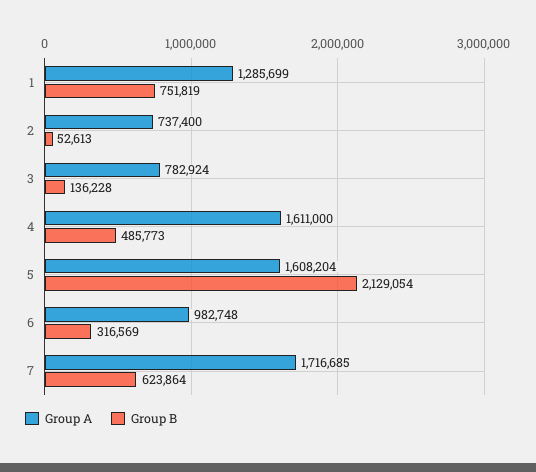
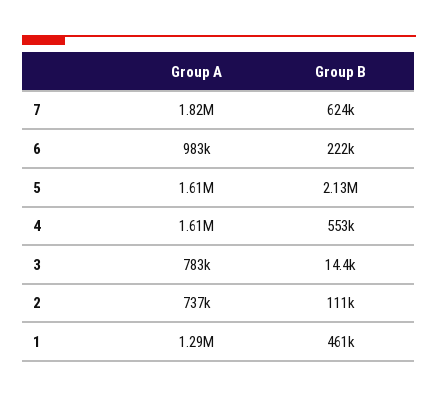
Group B, 1: 751819 -> 461000
Group B, 2: 52613 -> 111000
Group B, 3: 136228 -> 14400
Group B, 4: 485773 -> 553000
Group B, 6: 316569 -> 222000
Group A, 7: 1716685 -> 1820000

